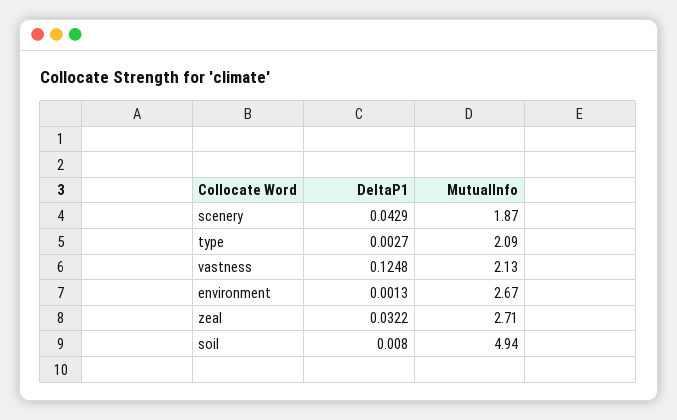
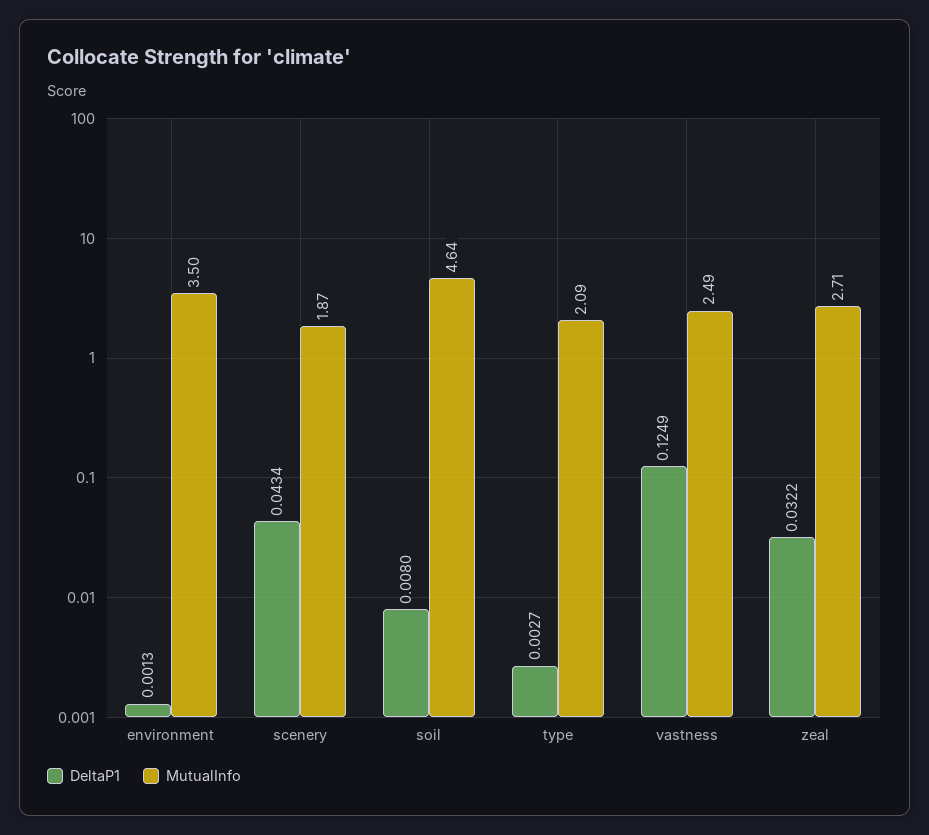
DeltaP1, scenery: 0.0429 -> 0.0434
DeltaP1, vastness: 0.1248 -> 0.1249
MutualInfo, vastness: 2.13 -> 2.49
MutualInfo, environment: 2.67 -> 3.5
MutualInfo, soil: 4.94 -> 4.64

